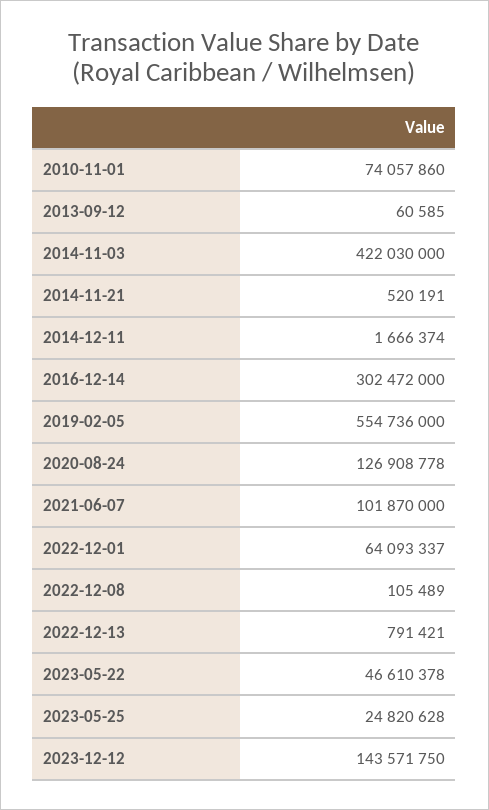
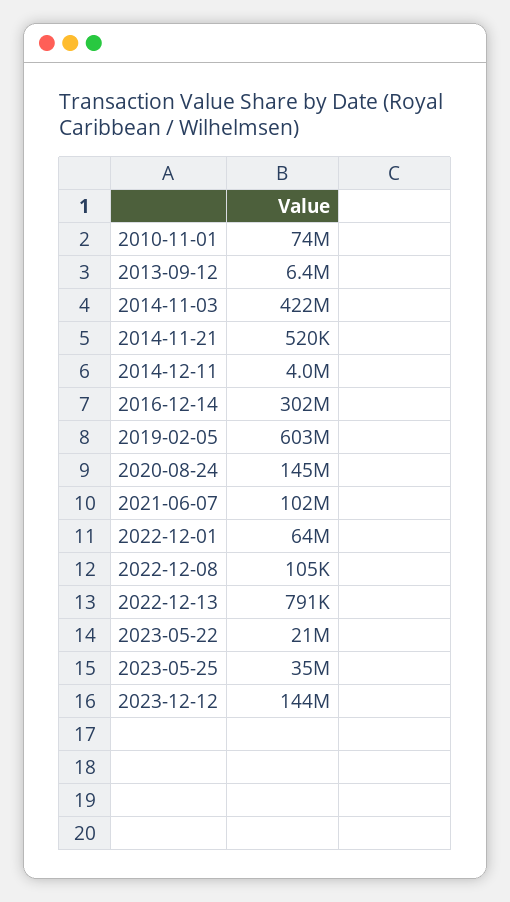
2013-09-12: 60585 -> 6400000
2014-12-11: 1666374 -> 4000000
2019-02-05: 554736000 -> 603000000
2020-08-24: 126908778 -> 145000000
2023-05-22: 46610378 -> 21000000
2023-05-25: 24820628 -> 35000000

